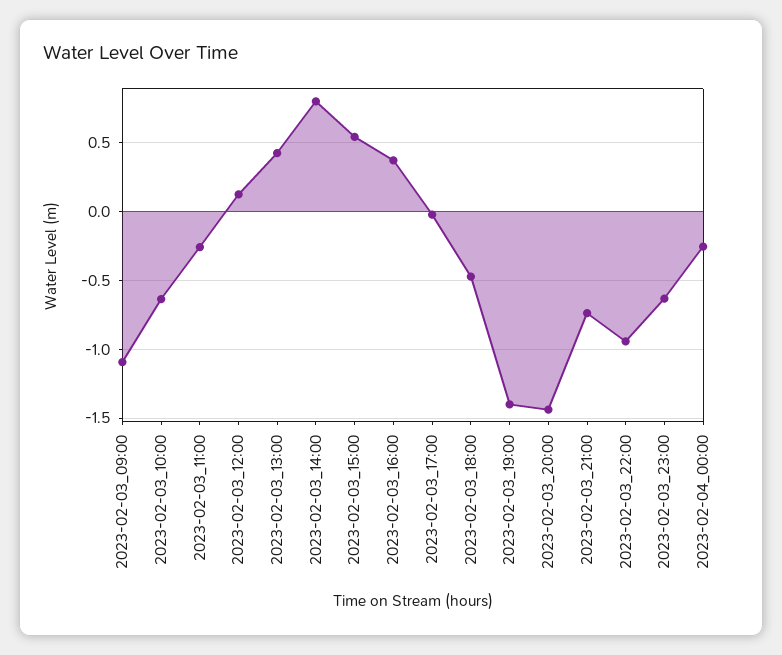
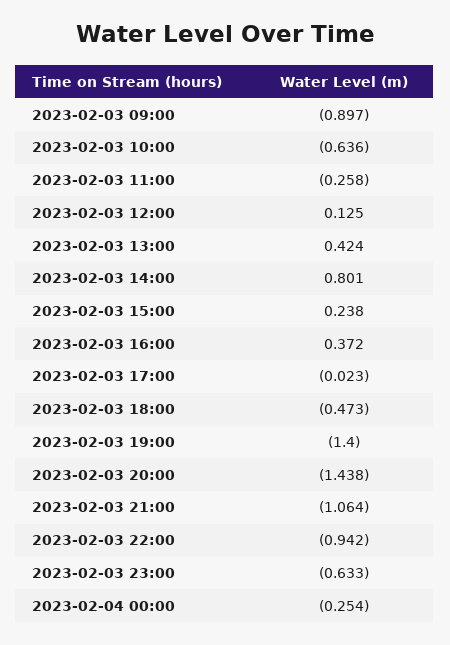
2023-02-03_09:00: -1.1 -> -0.897
2023-02-03_15:00: 0.55 -> 0.238
2023-02-03_21:00: -0.75 -> -1.064

